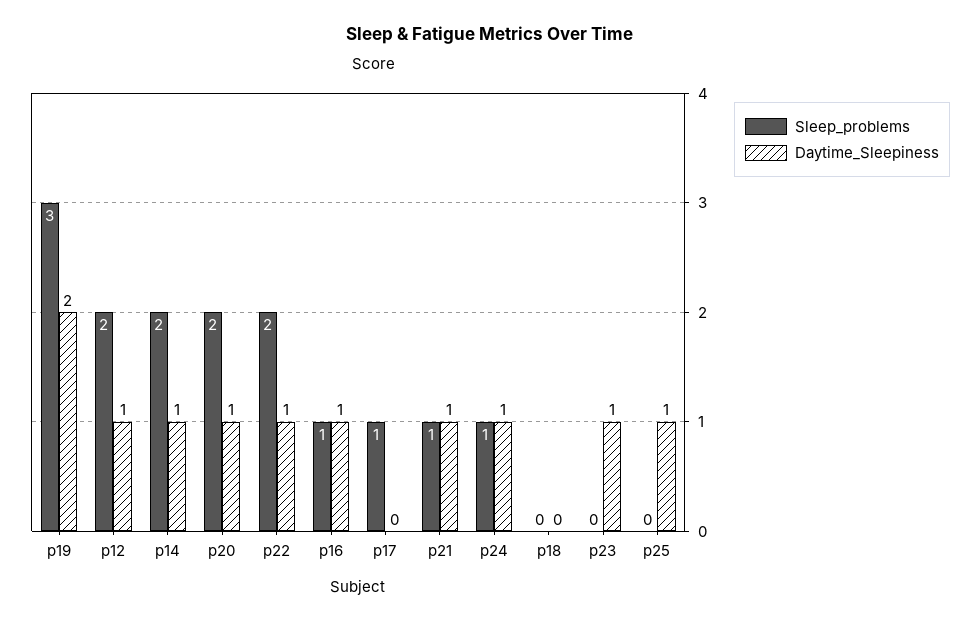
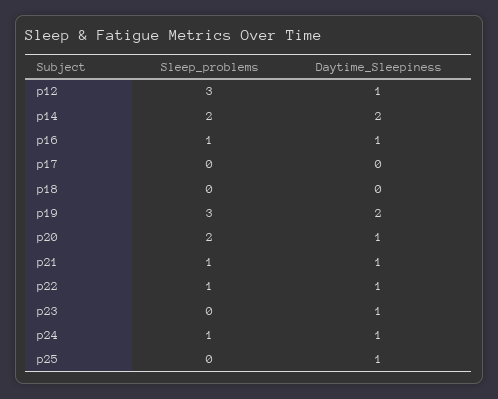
Sleep_problems, p12: 2 -> 3
Daytime_Sleepiness, p14: 1 -> 2
Sleep_problems, p22: 2 -> 1
Sleep_problems, p17: 1 -> 0

